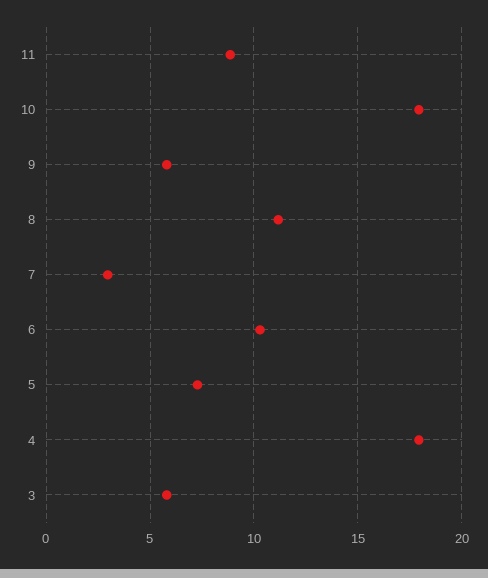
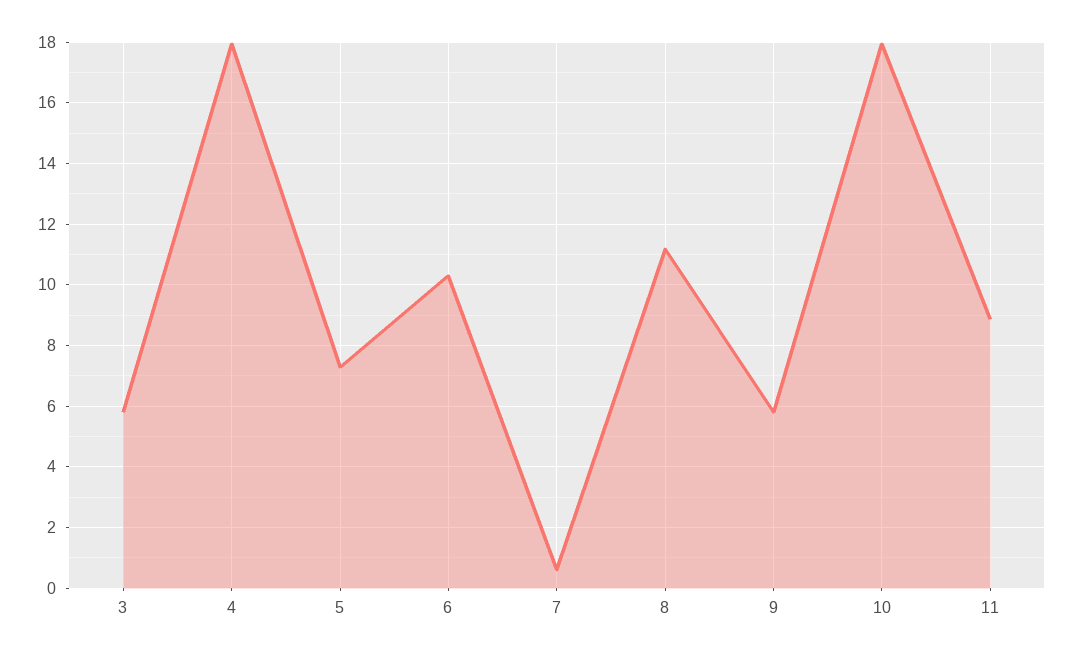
7: 3 -> 0.6

